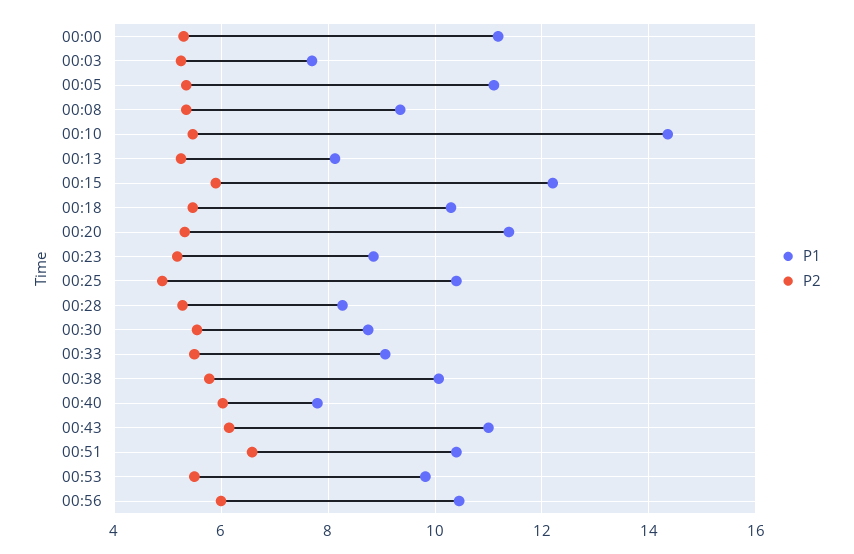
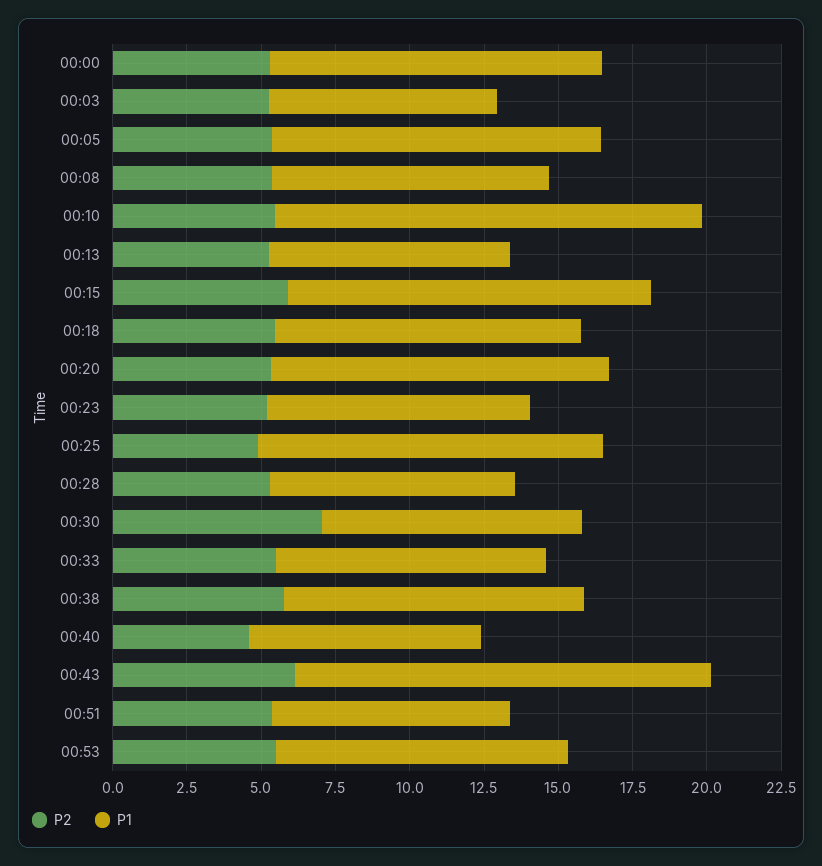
P1, 00:25: 10.4 -> 11.5
P2, 00:30: 5.6 -> 7
P2, 00:40: 6 -> 4.5
P1, 00:43: 11 -> 14
P1, 00:51: 10.4 -> 8
P2, 00:51: 6.6 -> 5.5
P1, 00:56: 10.4 -> none
P2, 00:56: 6 -> none

